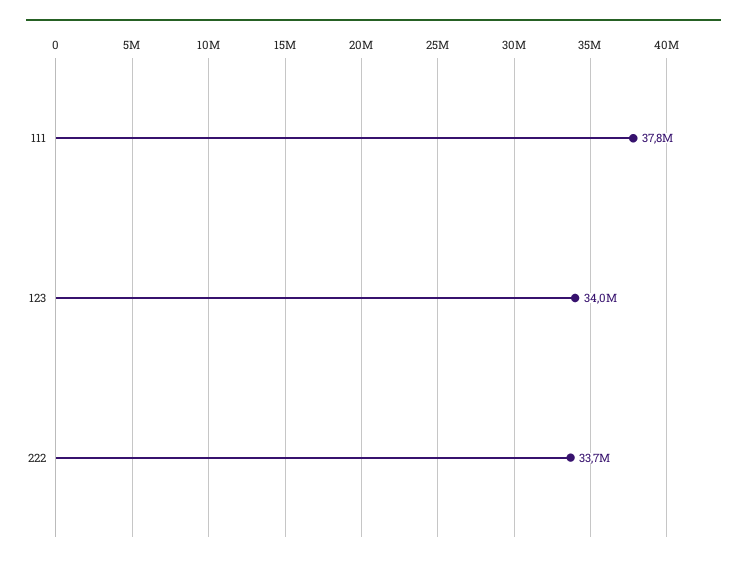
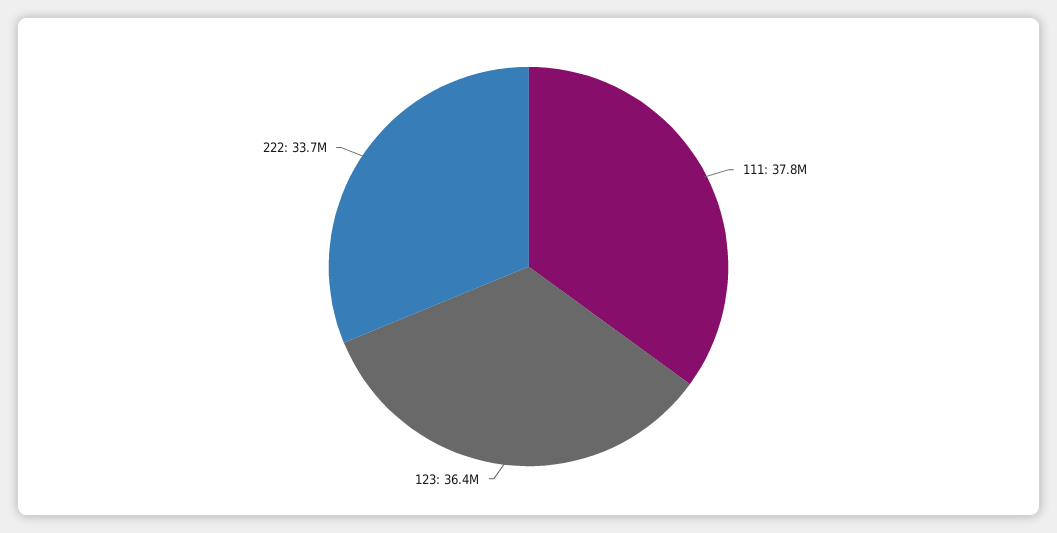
123: 34000000 -> 36400000

